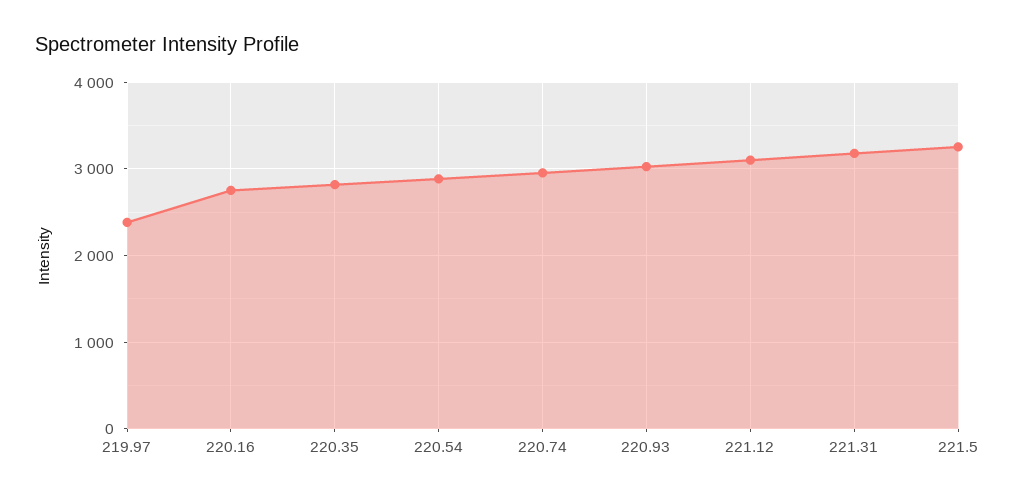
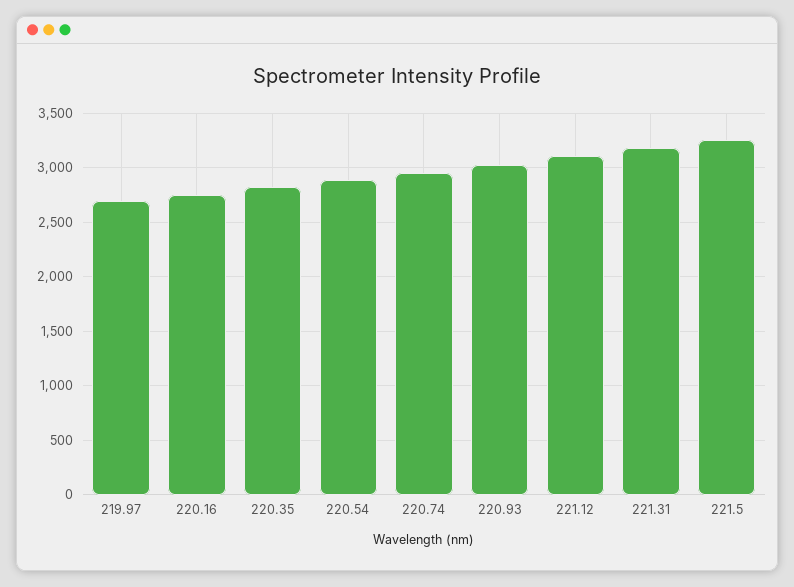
219.97: 2400 -> 2700

